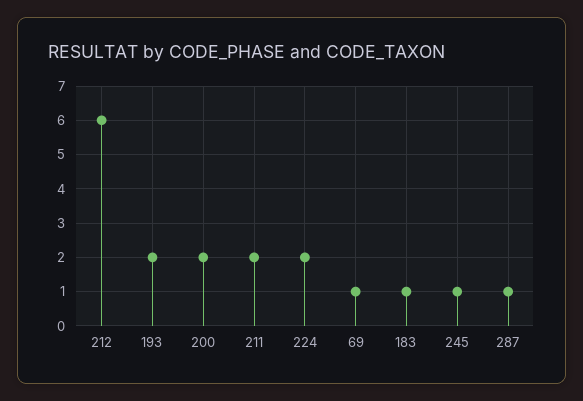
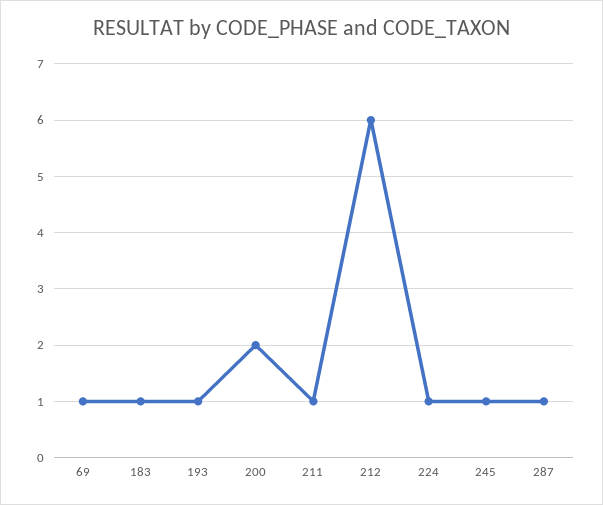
193: 2 -> 1
211: 2 -> 1
224: 2 -> 1

